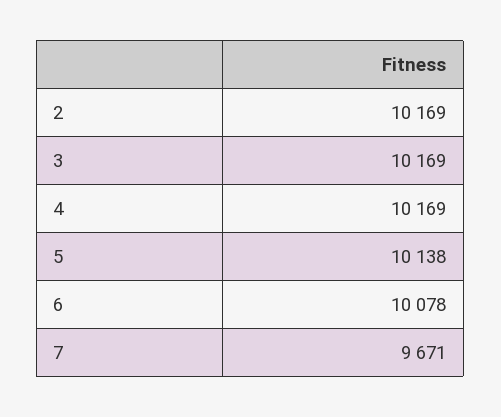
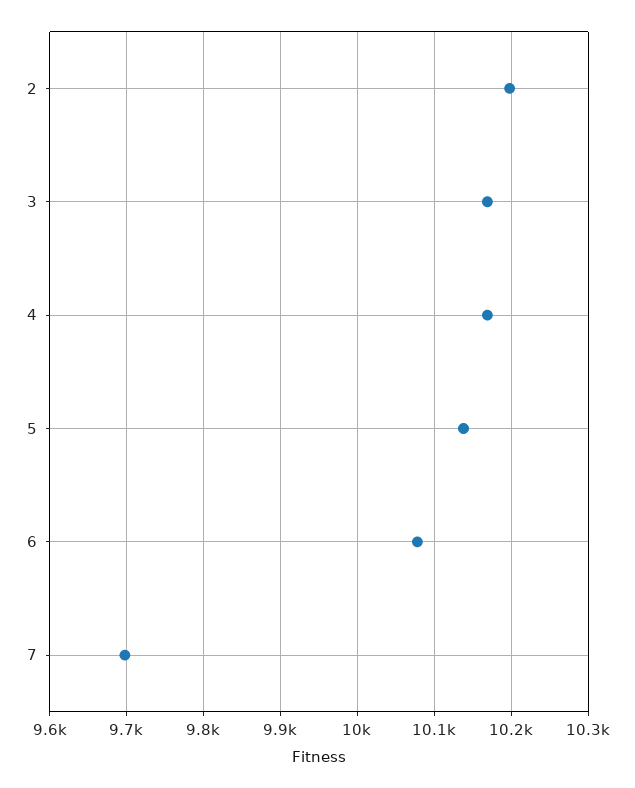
2: 10169 -> 10200
7: 9671 -> 9700

